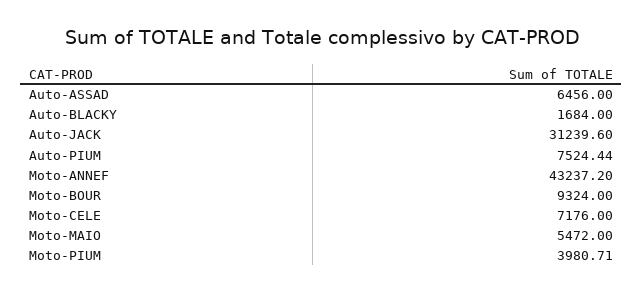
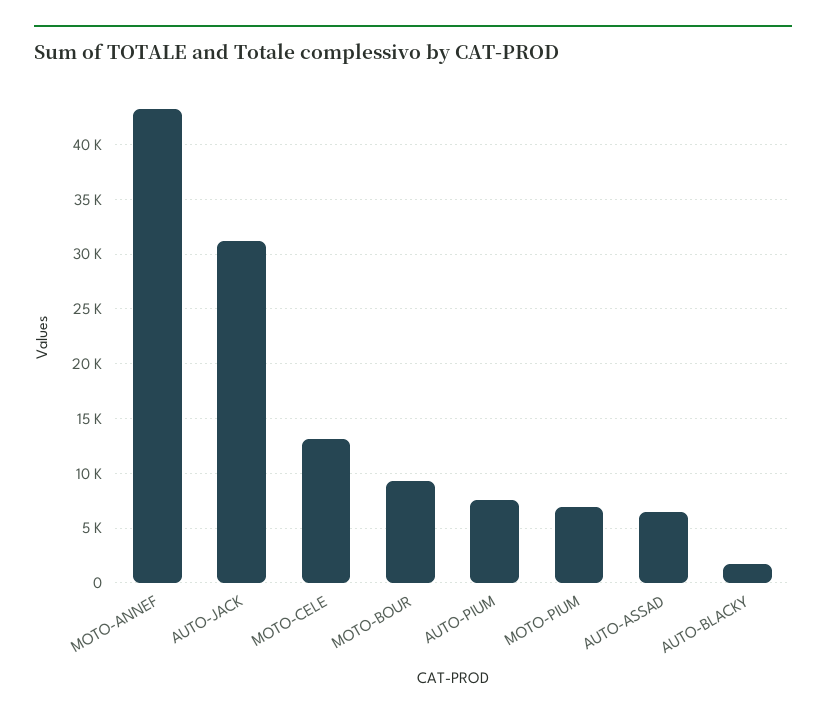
Moto-CELE: 7176 -> 13000
Moto-MAIO: 5472 -> none
Moto-PIUM: 3980.71 -> 7000

